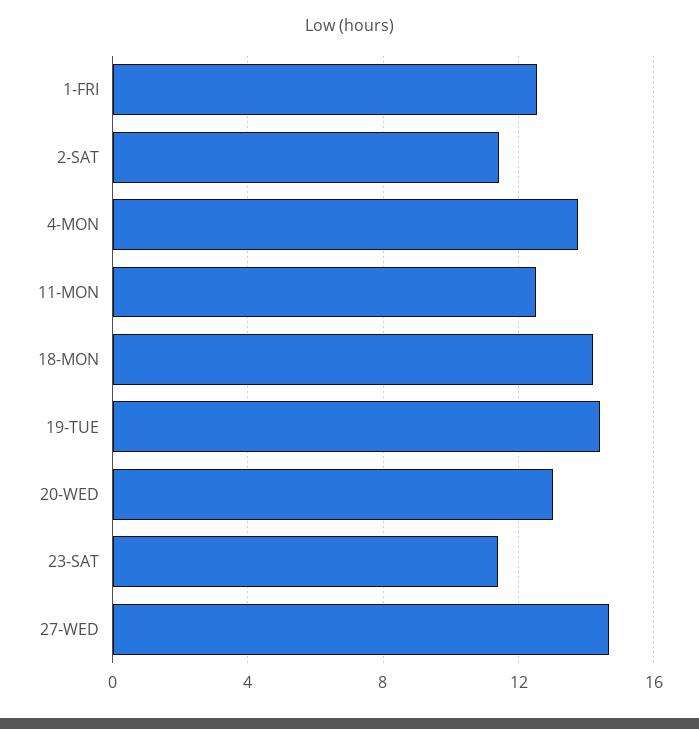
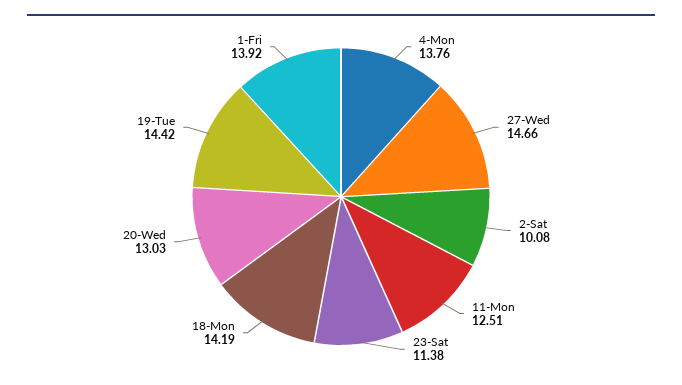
1-FRI: 12.5 -> 13.92
2-SAT: 11.5 -> 10.08

